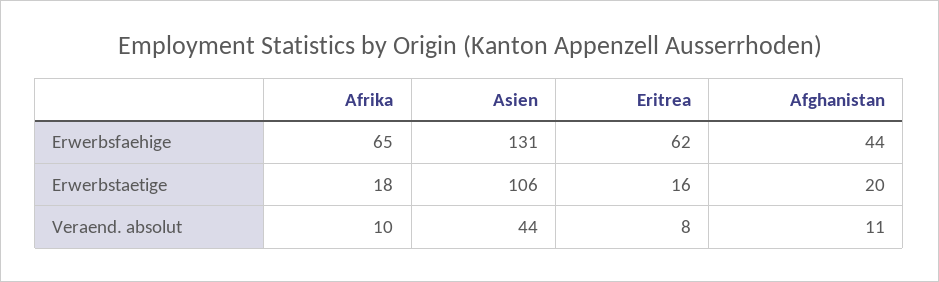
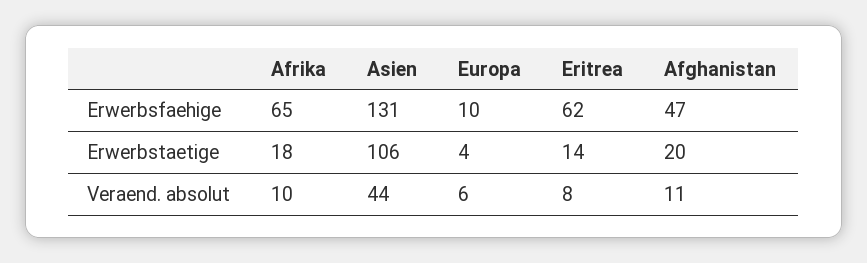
Afghanistan, Erwerbsfaehige: 44 -> 47
Eritrea, Erwerbstaetige: 16 -> 14
Europa, Erwerbsfaehige: none -> 10
Europa, Erwerbstaetige: none -> 4
Europa, Veraend. absolut: none -> 6

